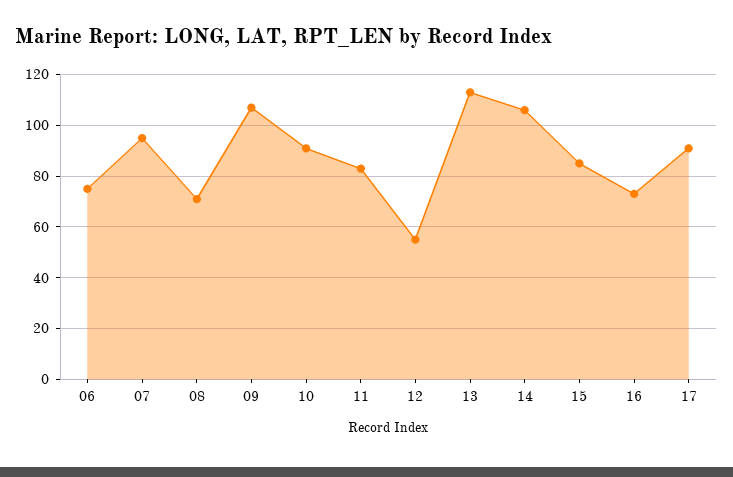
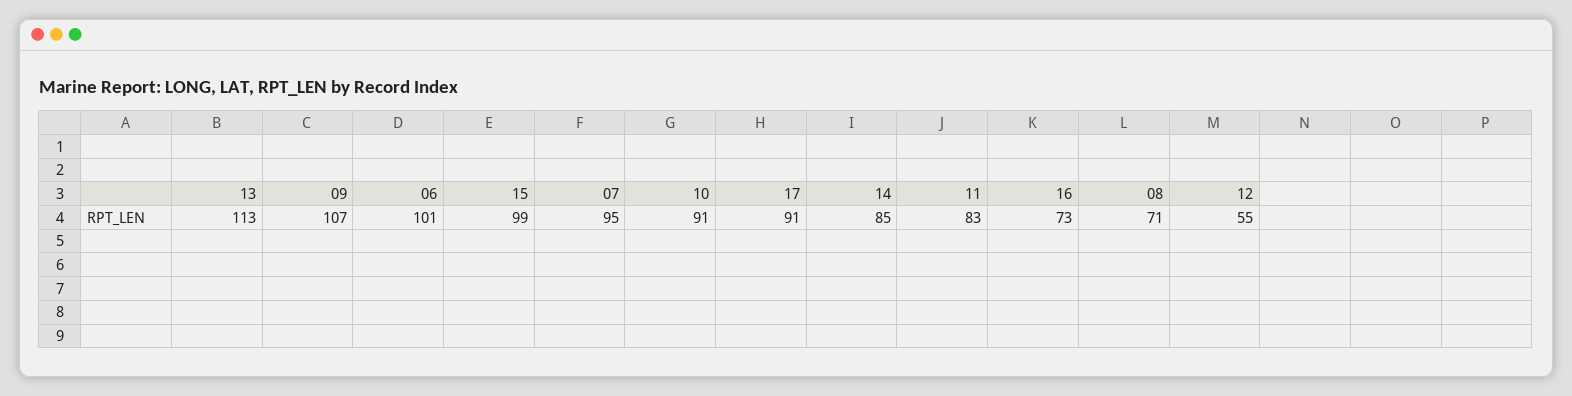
06: 75 -> 101
14: 105 -> 85
15: 85 -> 99

